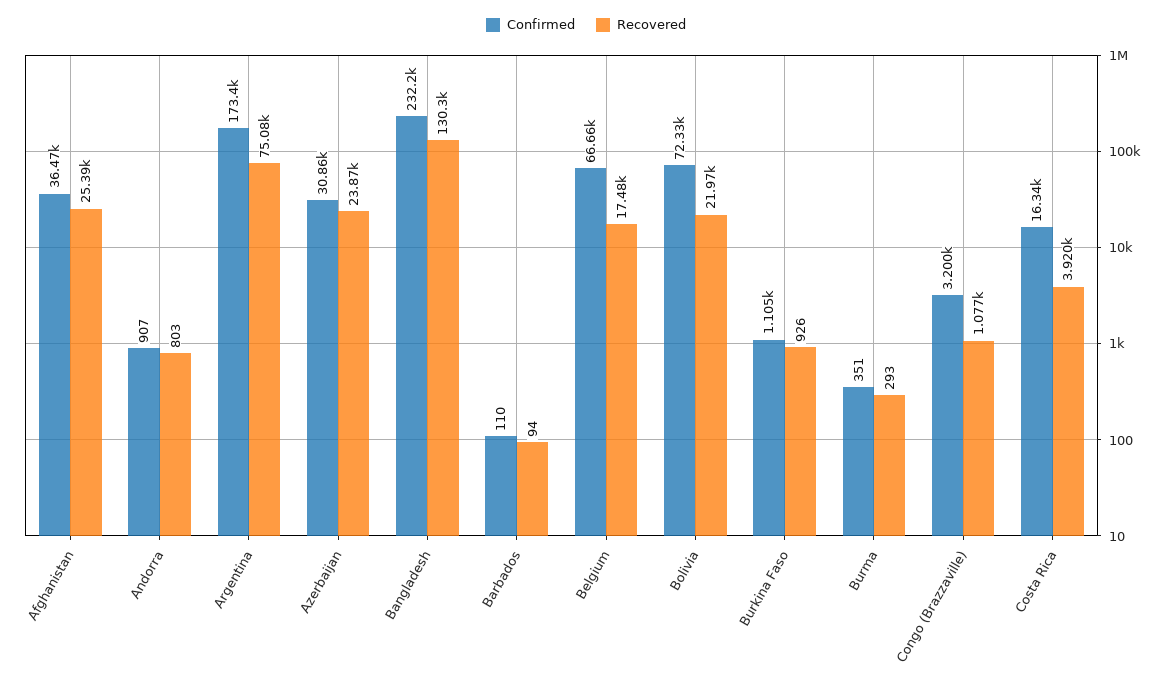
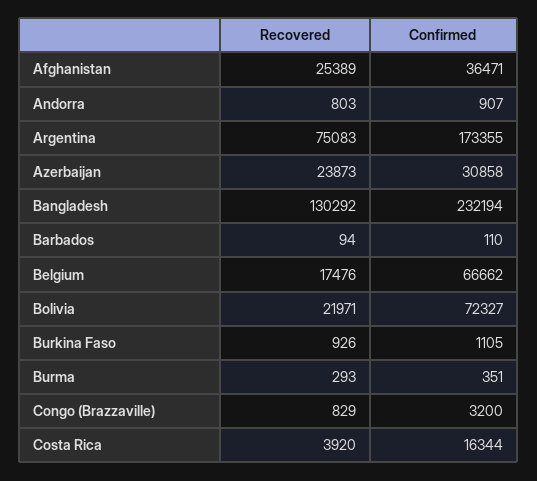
Recovered, Congo (Brazzaville): 1077 -> 829

